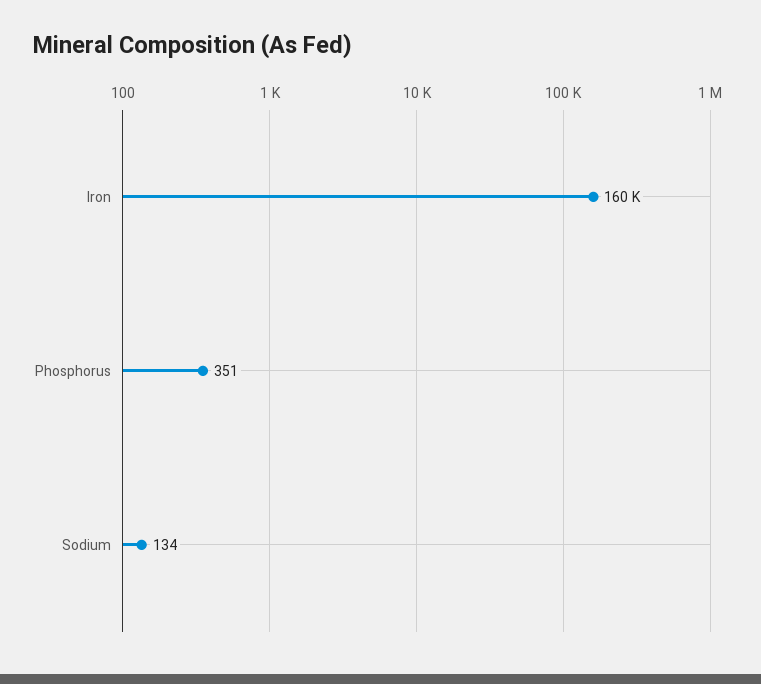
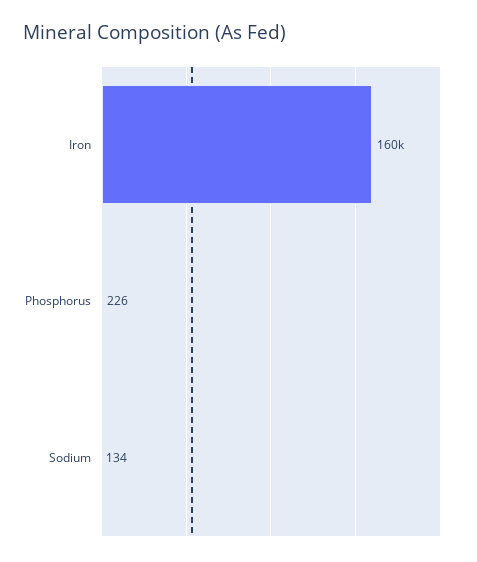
Phosphorus: 351 -> 226

